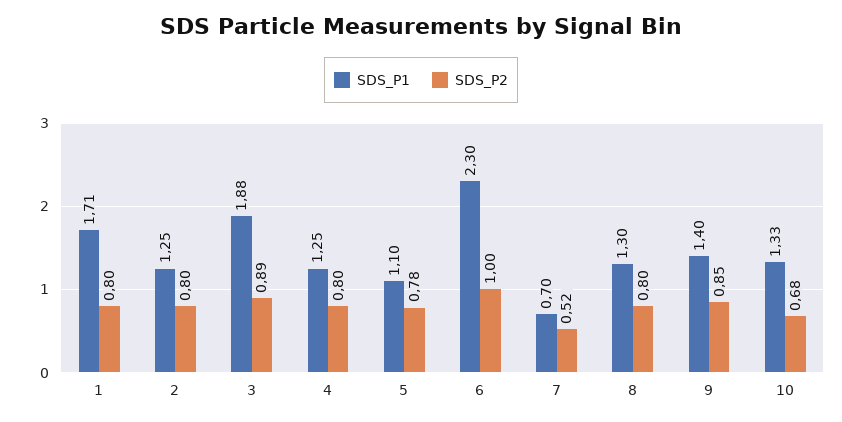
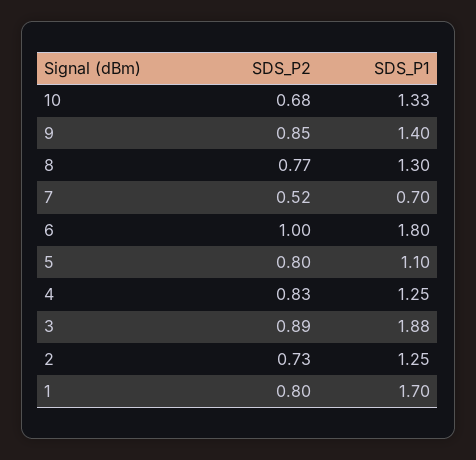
SDS_P1, 1: 1.71 -> 1.7
SDS_P2, 2: 0.8 -> 0.73
SDS_P2, 4: 0.8 -> 0.83
SDS_P2, 5: 0.78 -> 0.8
SDS_P1, 6: 2.3 -> 1.8
SDS_P2, 8: 0.8 -> 0.77

